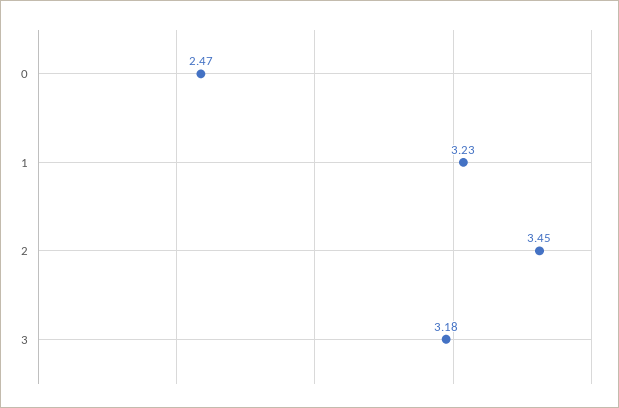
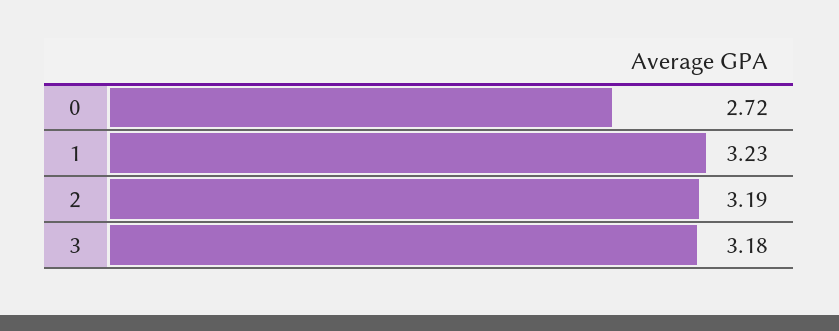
0: 2.47 -> 2.72
2: 3.45 -> 3.19

